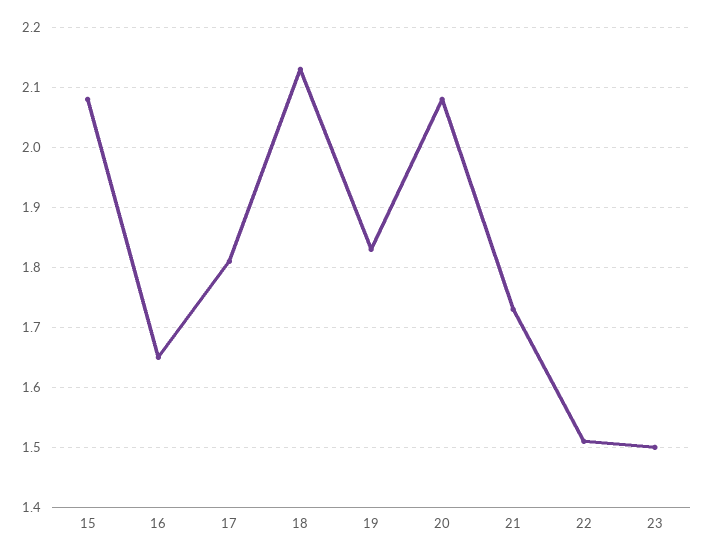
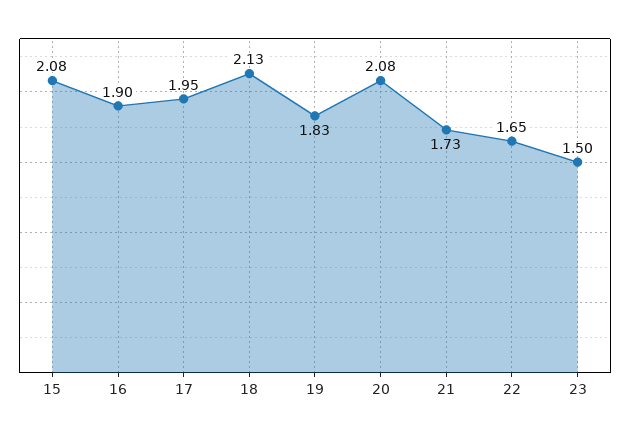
16: 1.65 -> 1.9
17: 1.8 -> 1.95
22: 1.5 -> 1.65

